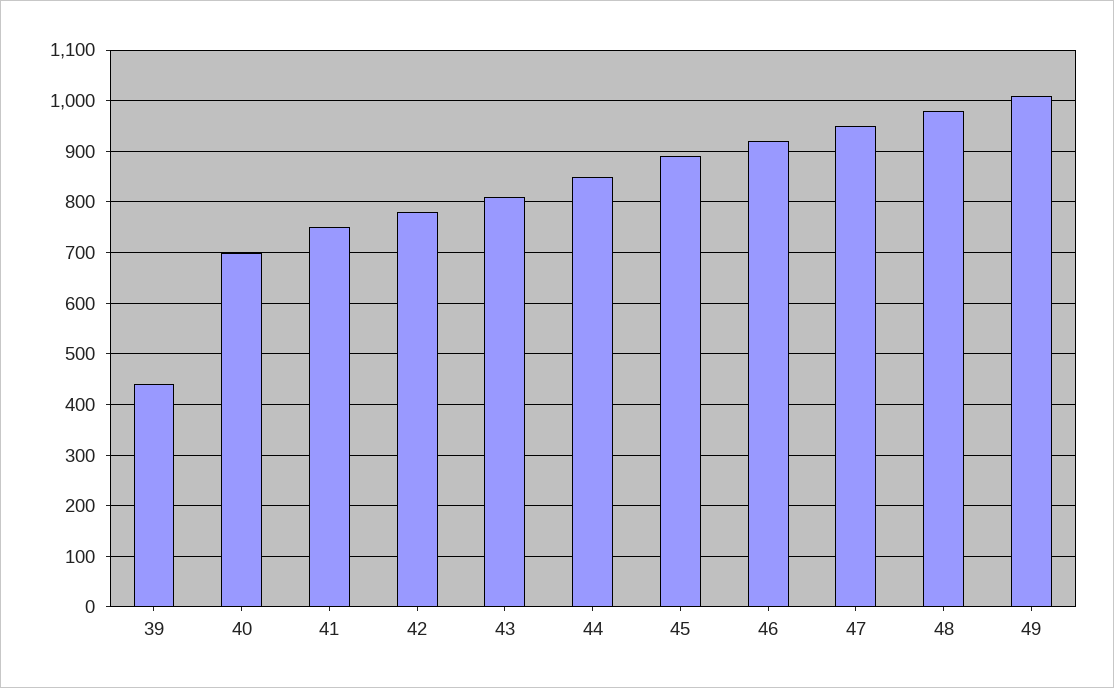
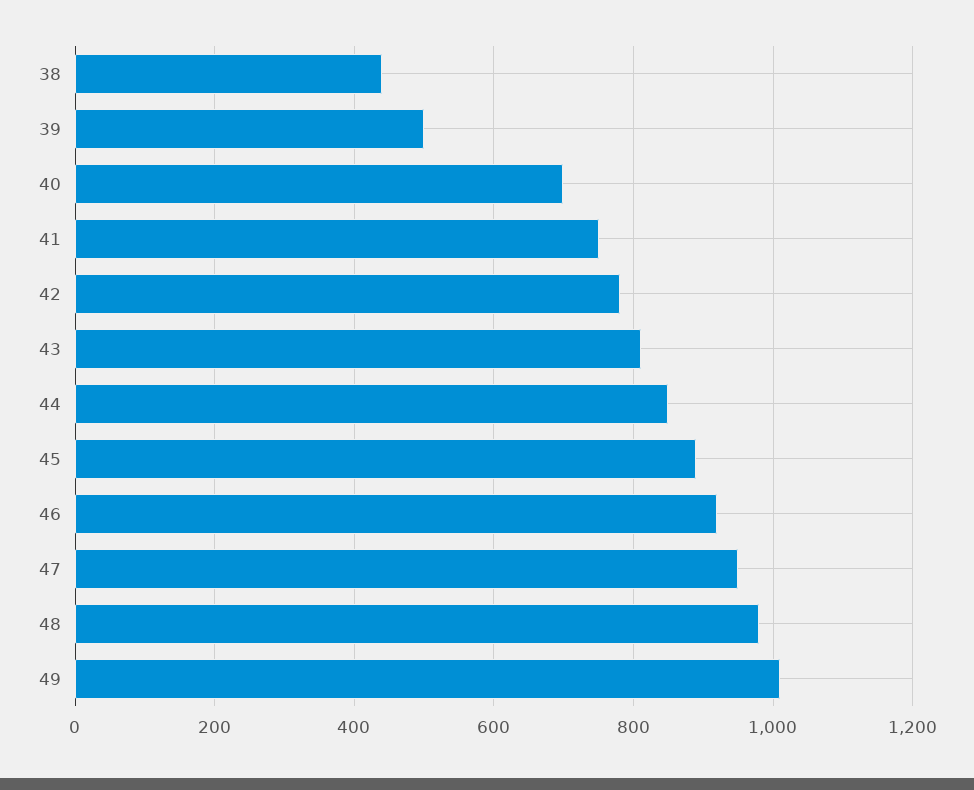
39: 440 -> 500
38: none -> 440

